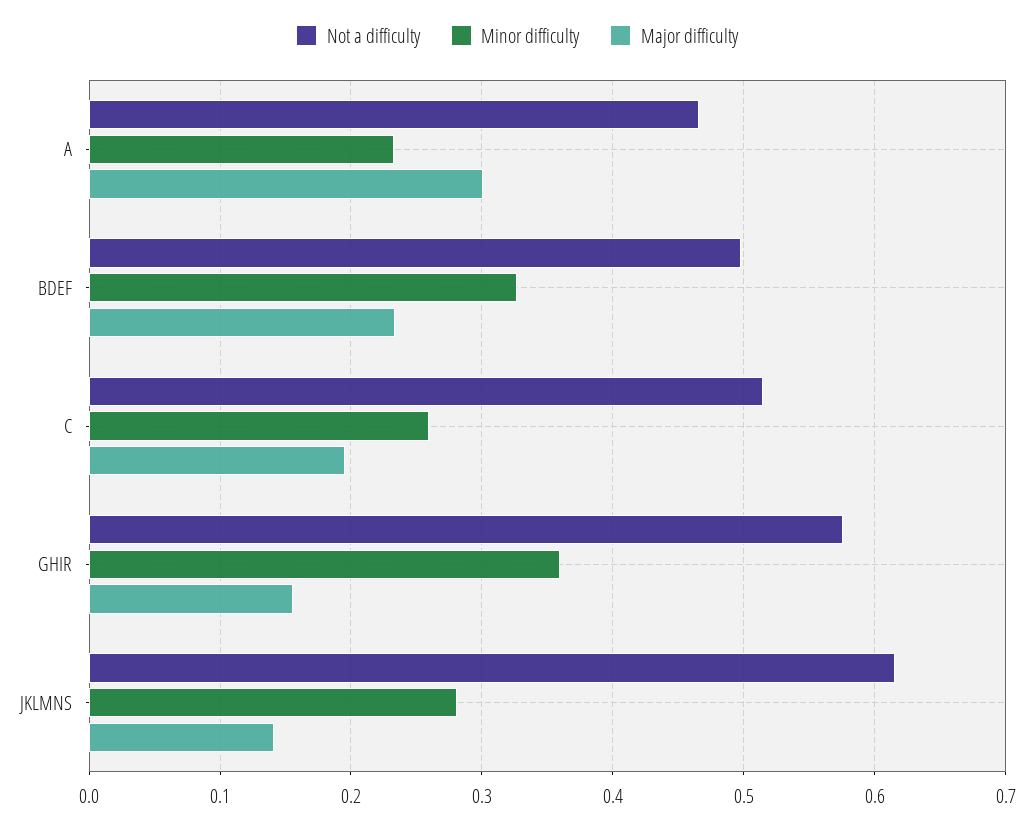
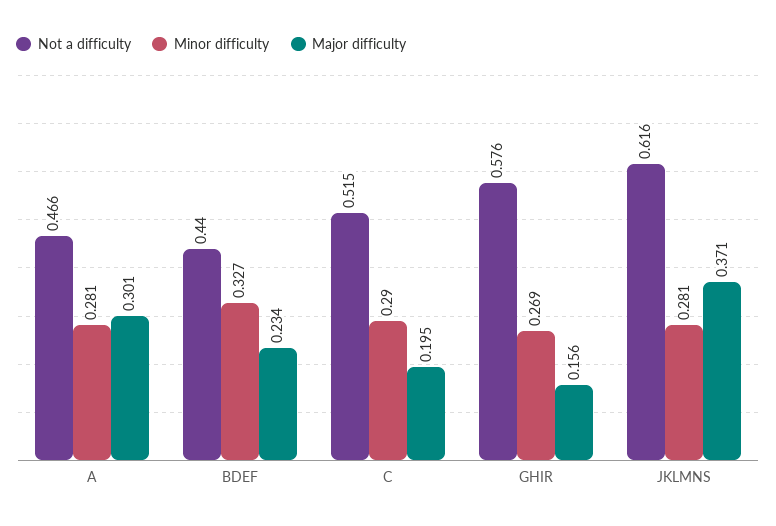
Minor difficulty, A: 0.23 -> 0.281
Not a difficulty, BDEF: 0.5 -> 0.44
Minor difficulty, C: 0.26 -> 0.29
Minor difficulty, GHIR: 0.36 -> 0.269
Major difficulty, JKLMNS: 0.14 -> 0.371

